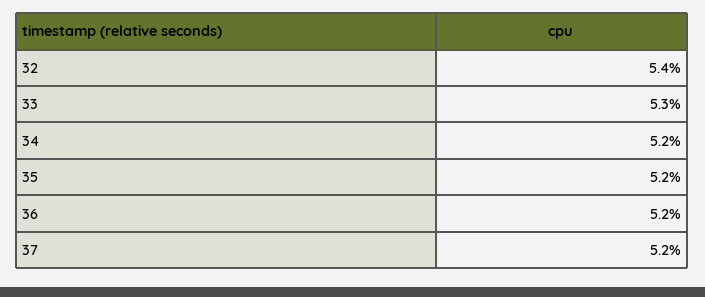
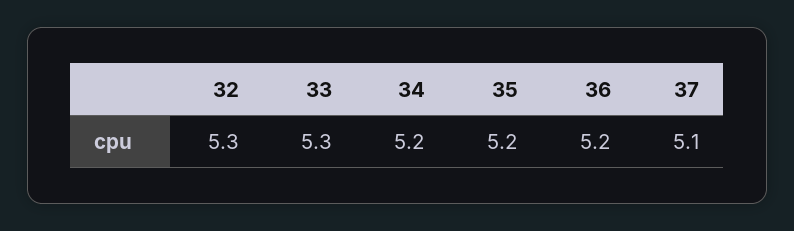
32: 5.4 -> 5.3
37: 5.2 -> 5.1

